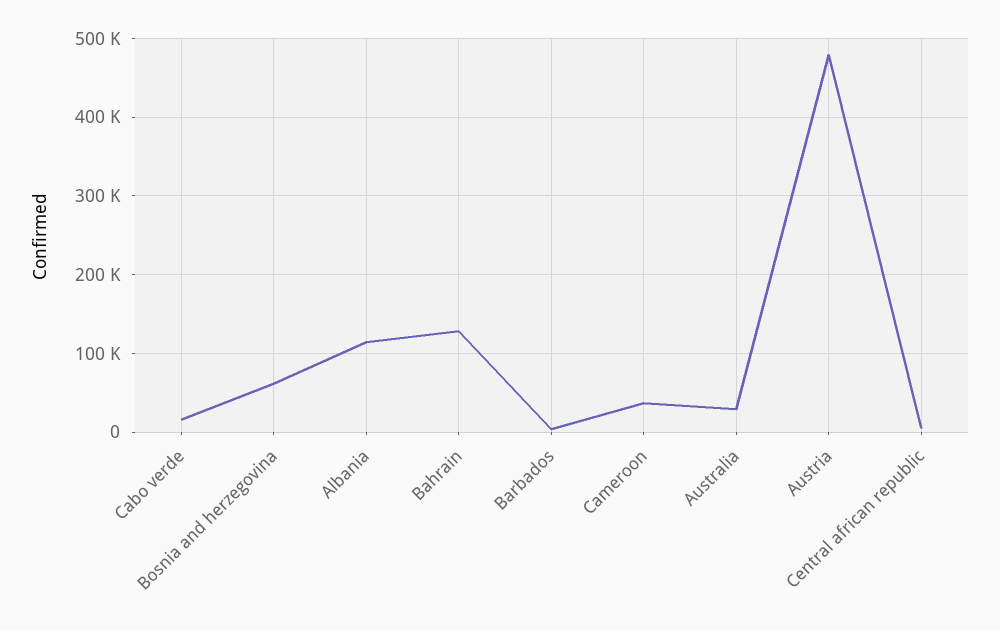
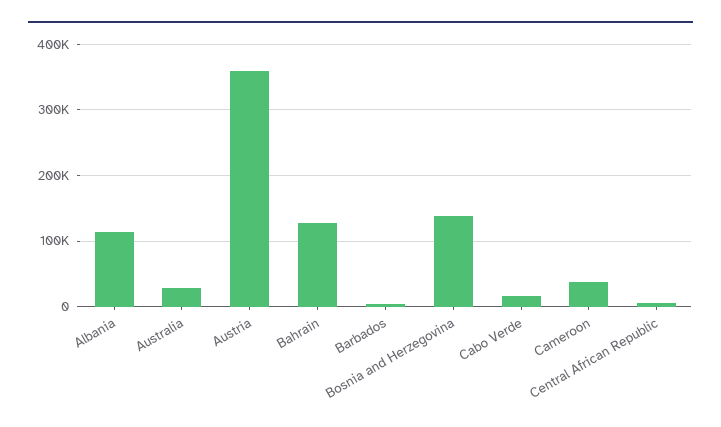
Bosnia and herzegovina: 60000 -> 140000
Austria: 480000 -> 360000

